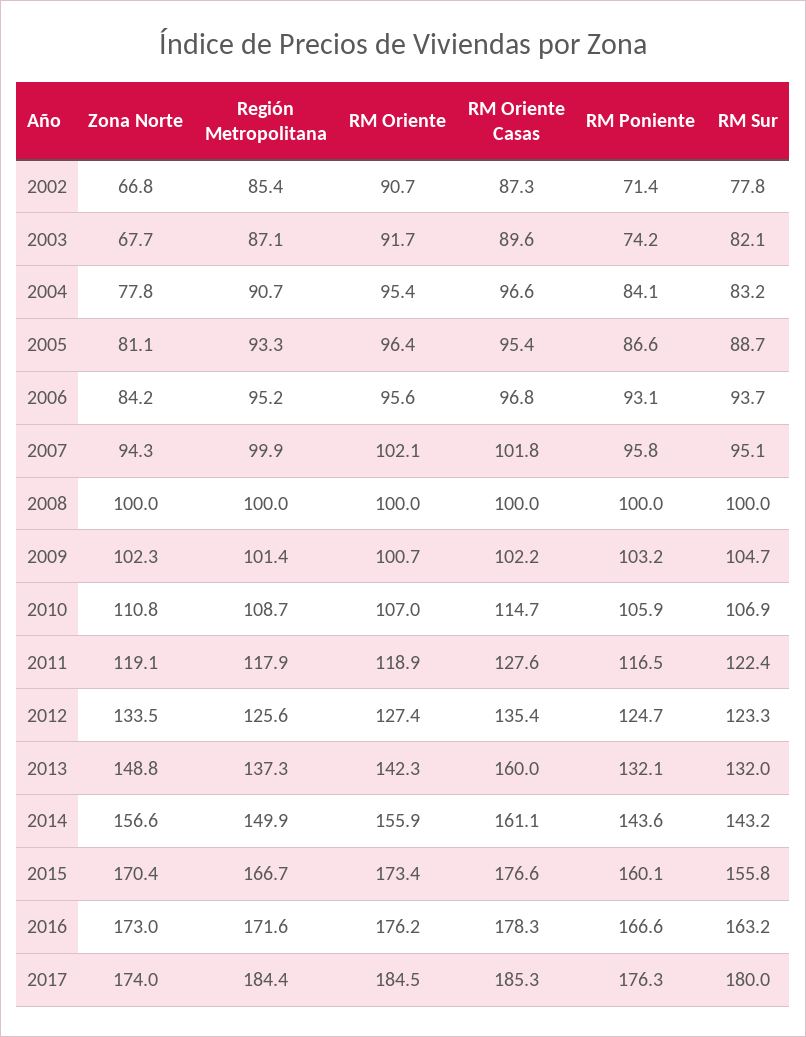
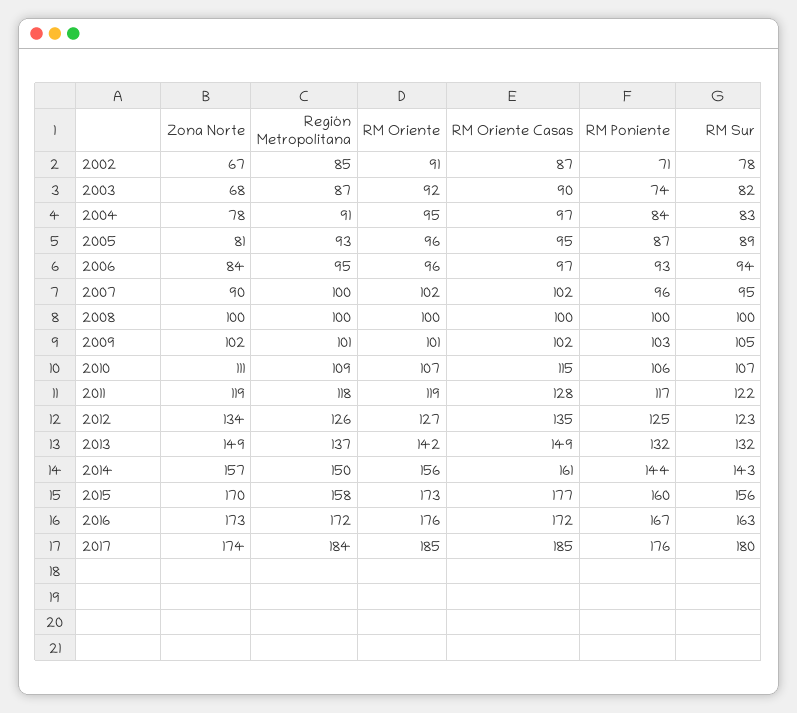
Zona Norte, 2007: 94.3 -> 90
RM Oriente Casas, 2013: 160 -> 149
Región Metropolitana, 2015: 166.7 -> 158
RM Oriente Casas, 2016: 178.3 -> 172

